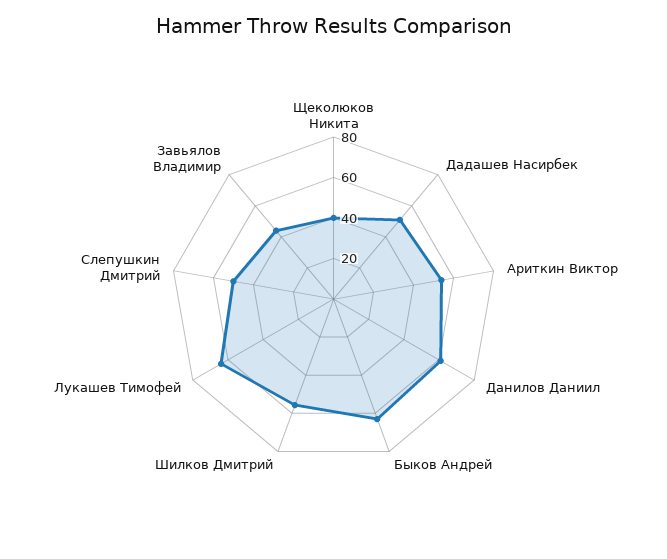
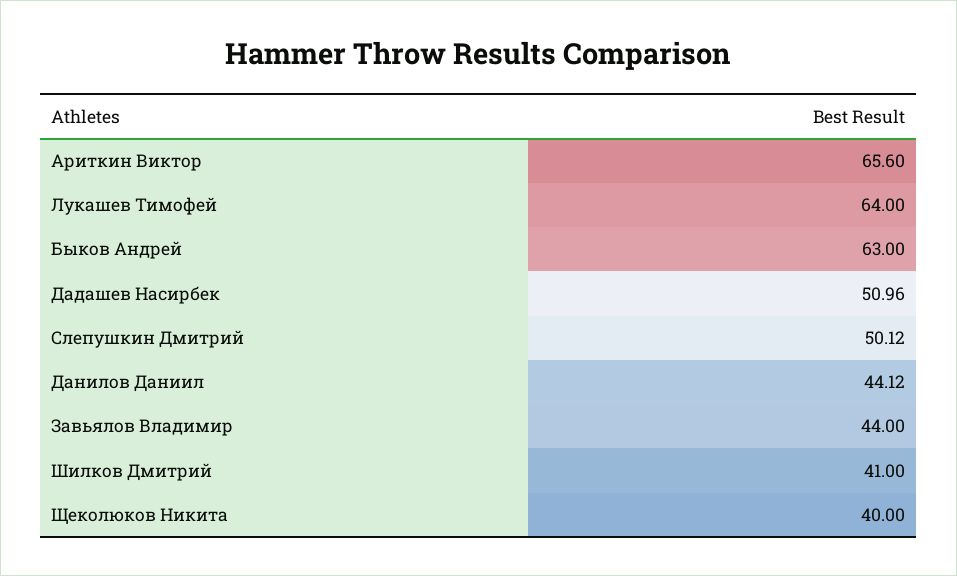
Ариткин Виктор: 55 -> 65.6
Данилов Даниил: 60 -> 44.12
Шилков Дмитрий: 55 -> 41

